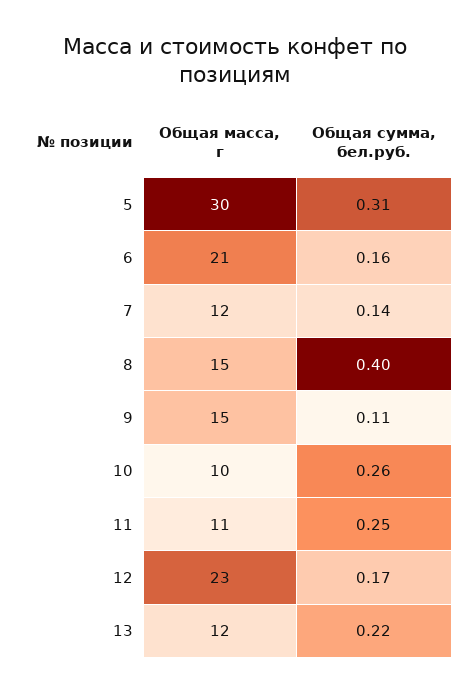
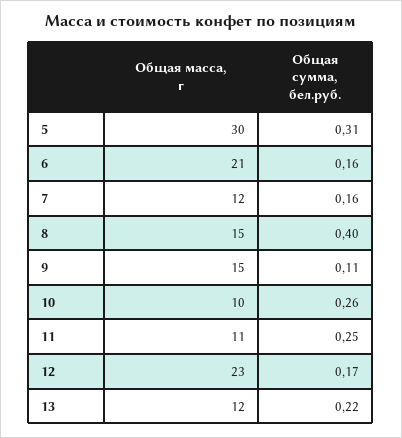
Общая сумма, бел.руб., 7: 0.14 -> 0.16

